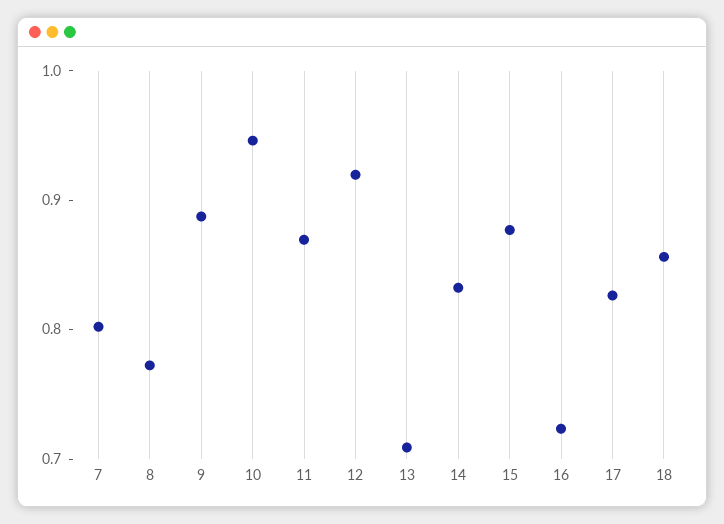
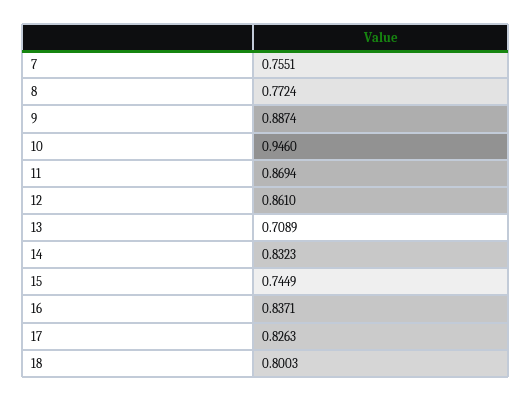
7: 0.8 -> 0.7551
12: 0.92 -> 0.861
15: 0.88 -> 0.7449
16: 0.72 -> 0.8371
18: 0.86 -> 0.8003

